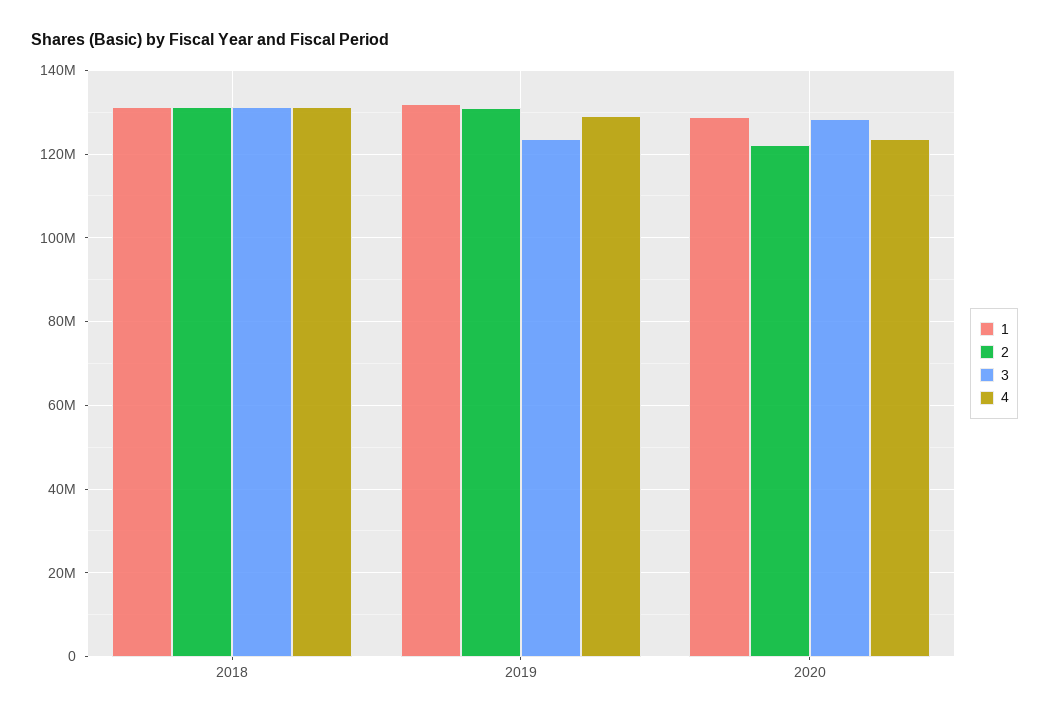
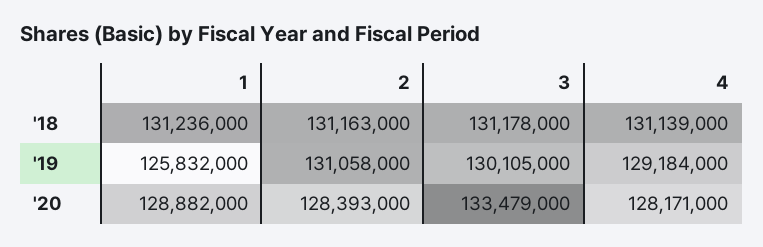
1, 2019: 132000000 -> 125832000
3, 2019: 124000000 -> 130105000
2, 2020: 122000000 -> 128393000
3, 2020: 128000000 -> 133479000
4, 2020: 124000000 -> 128171000

